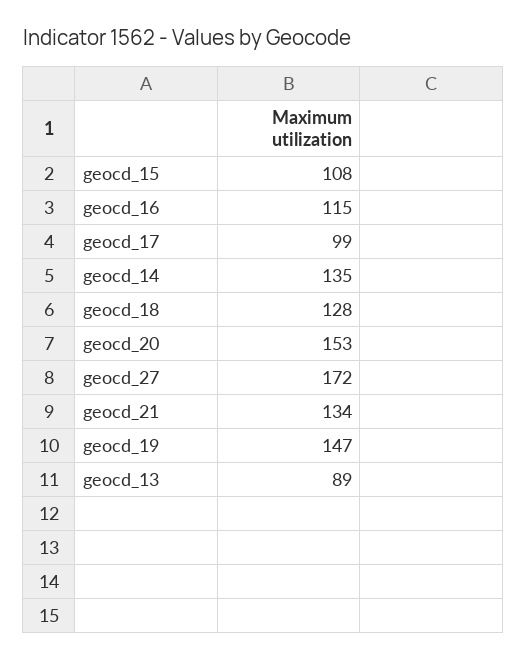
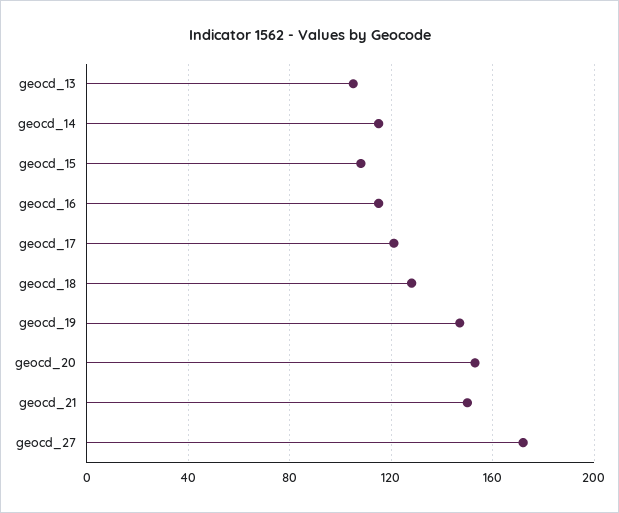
geocd_17: 99 -> 120
geocd_14: 135 -> 115
geocd_21: 134 -> 150
geocd_13: 89 -> 105

